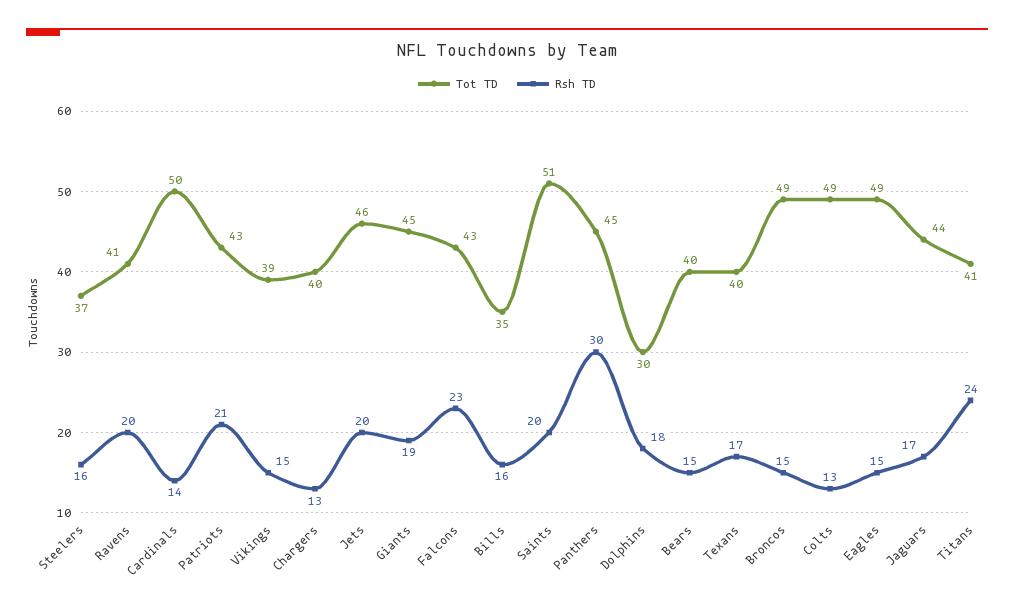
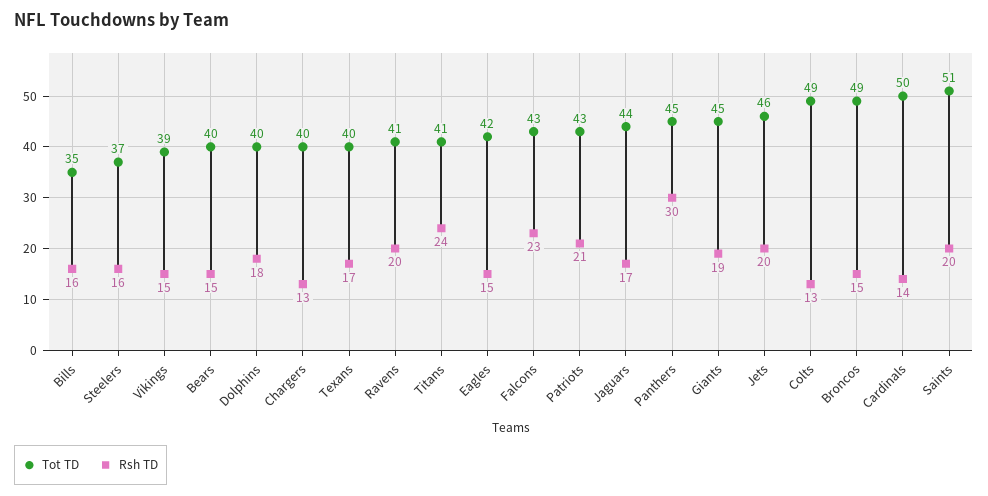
Tot TD, Dolphins: 30 -> 40
Tot TD, Eagles: 49 -> 42

